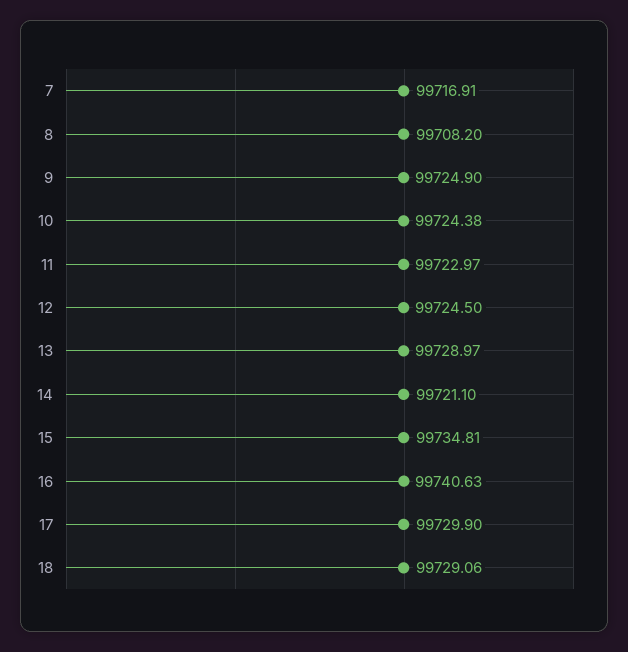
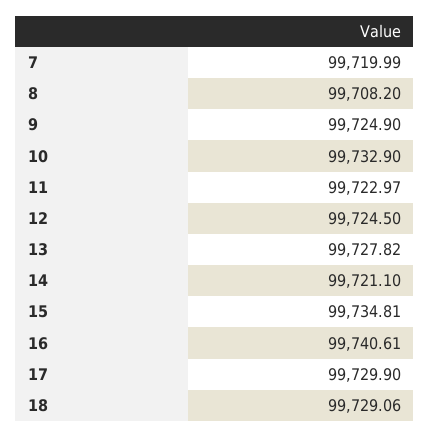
7: 99716.91 -> 99719.99
10: 99724.38 -> 99732.9
13: 99728.97 -> 99727.82
16: 99740.63 -> 99740.61

